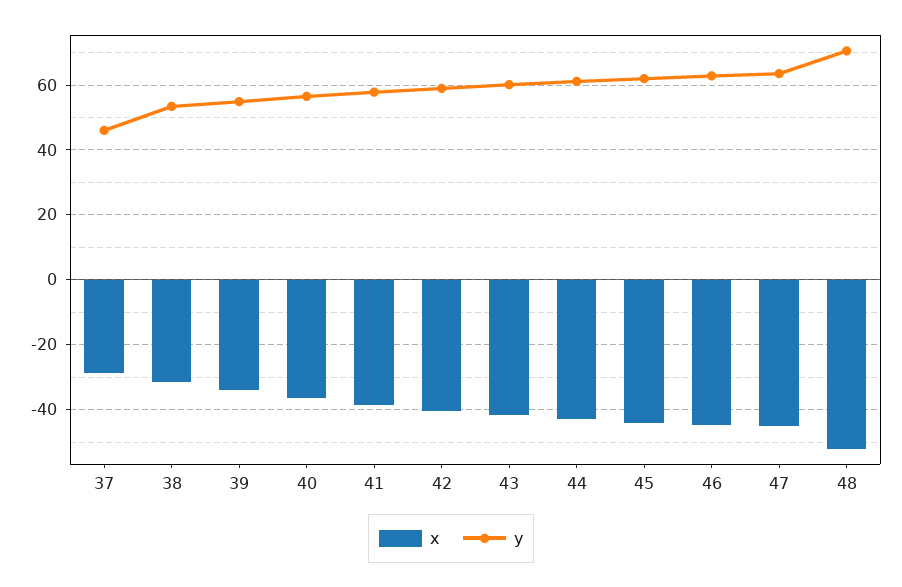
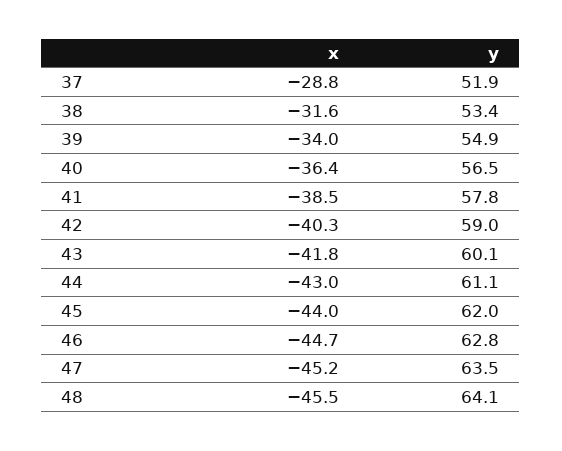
y, 37: 46 -> 51.9
x, 48: -52 -> -45.5
y, 48: 70 -> 64.1

